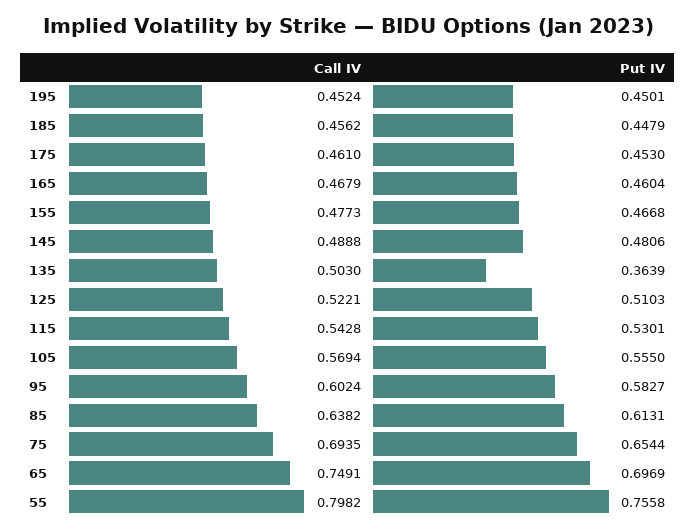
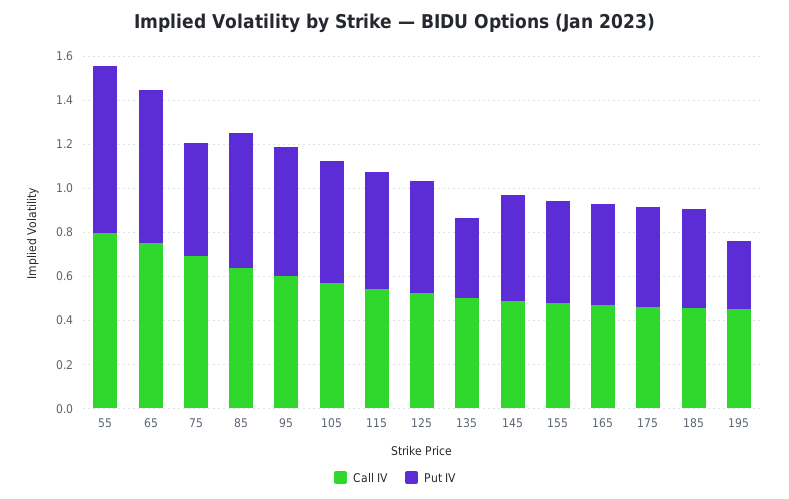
Put IV, 195: 0.4501 -> 0.3
Put IV, 75: 0.6544 -> 0.5

